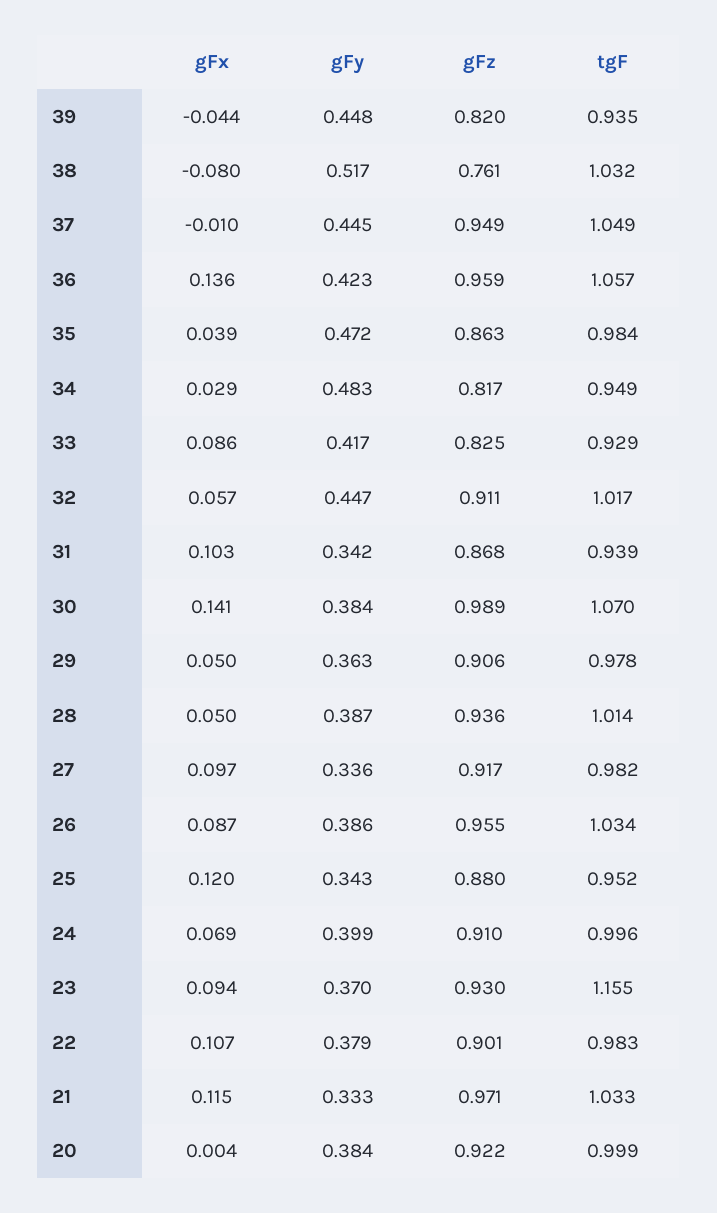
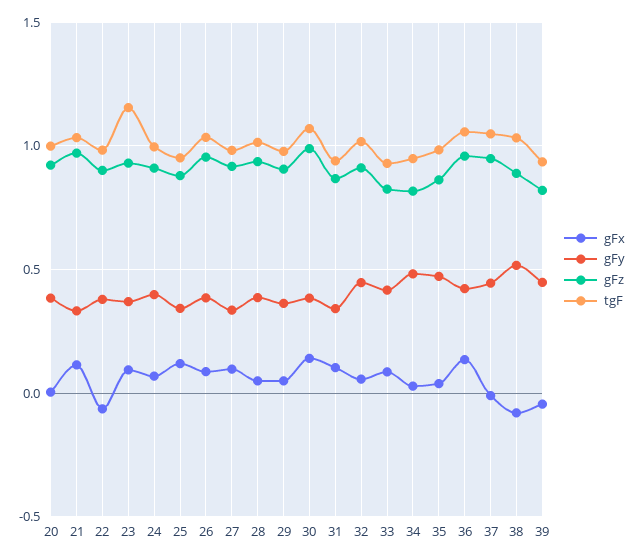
gFz, 38: 0.761 -> 0.9
gFx, 22: 0.107 -> -0.05

